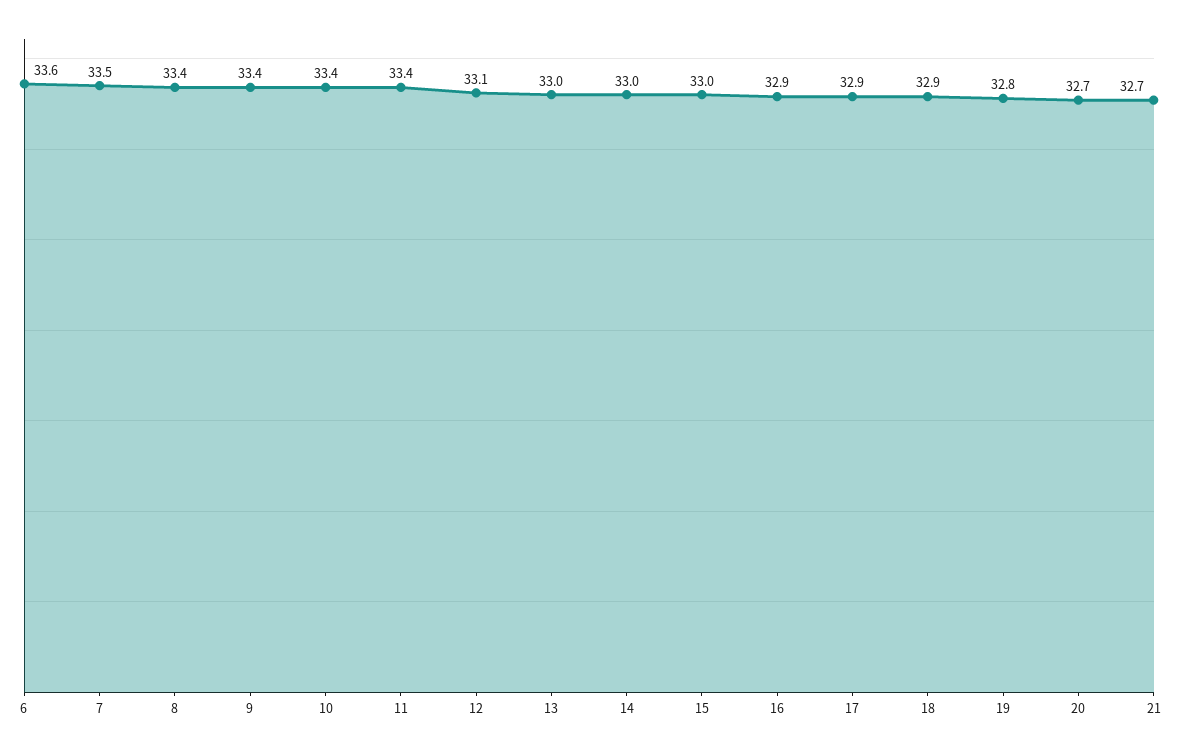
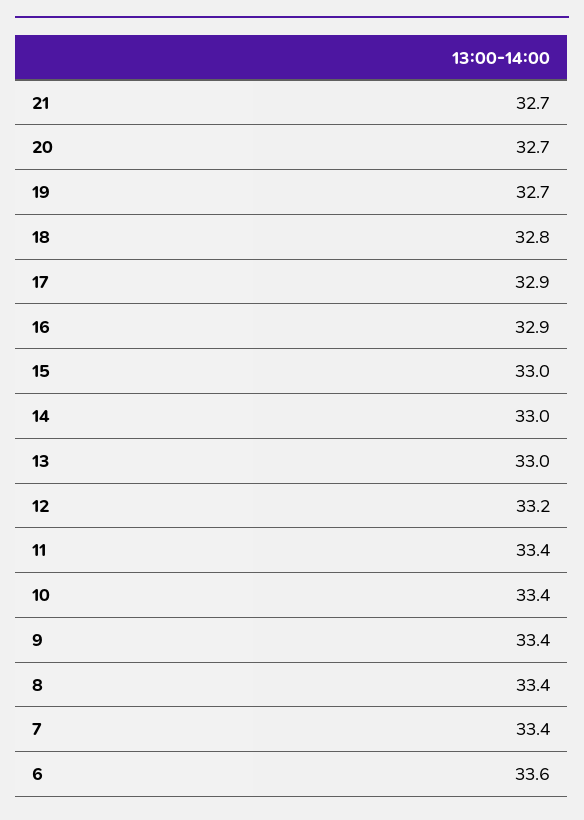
7: 33.5 -> 33.4
12: 33.1 -> 33.2
18: 32.9 -> 32.8
19: 32.8 -> 32.7

